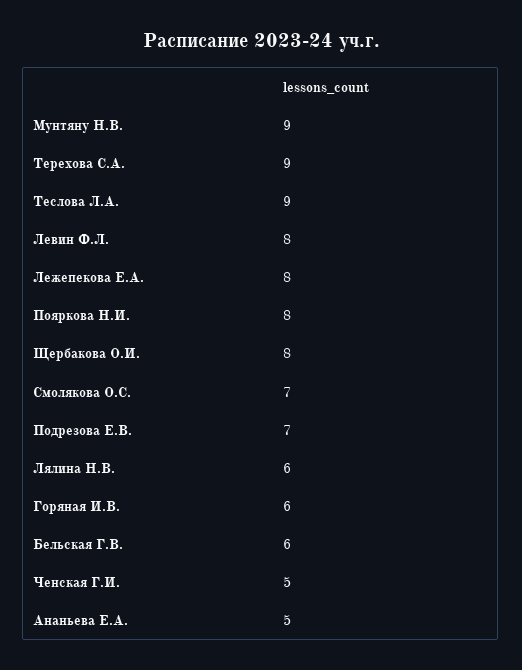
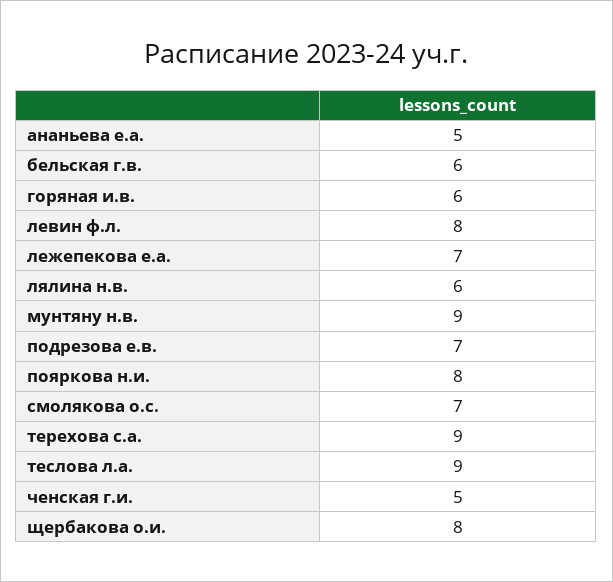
Лежепекова Е.А.: 8 -> 7

